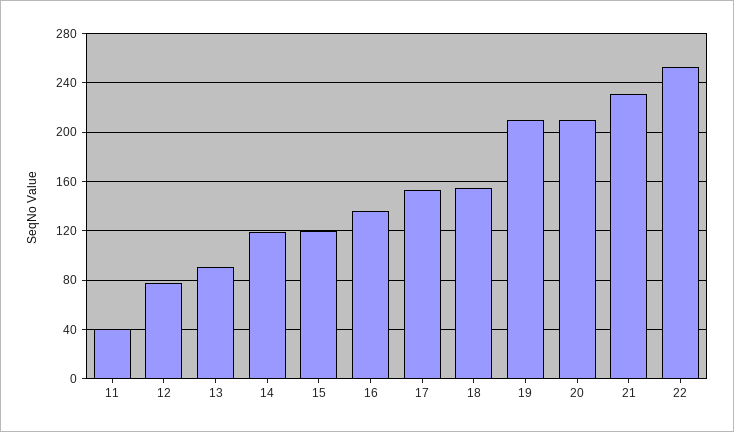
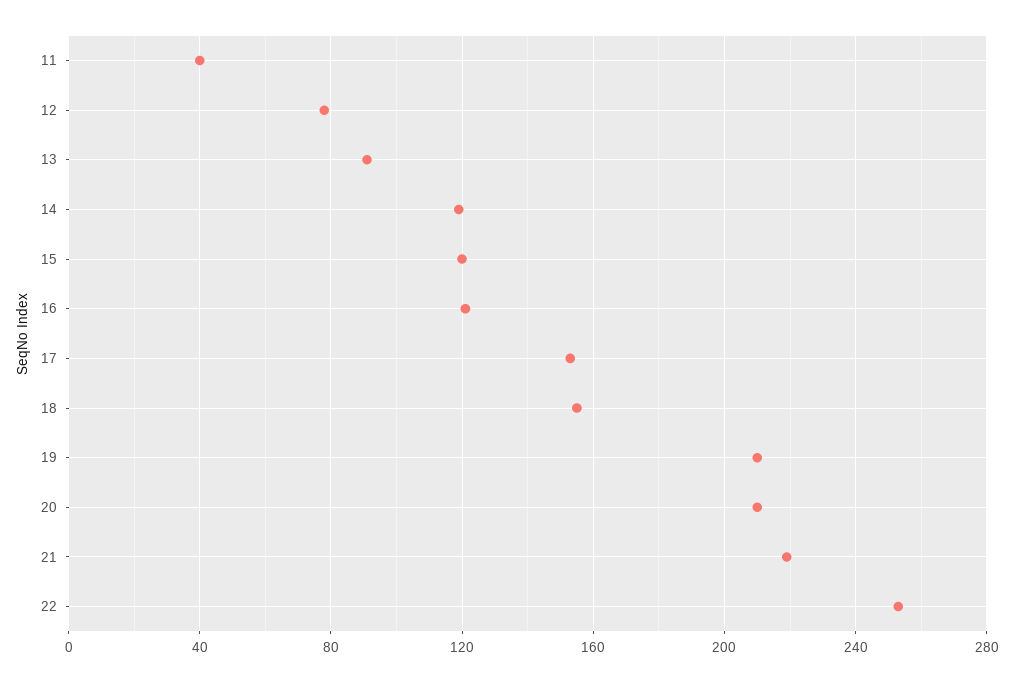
16: 135 -> 120
21: 230 -> 220

